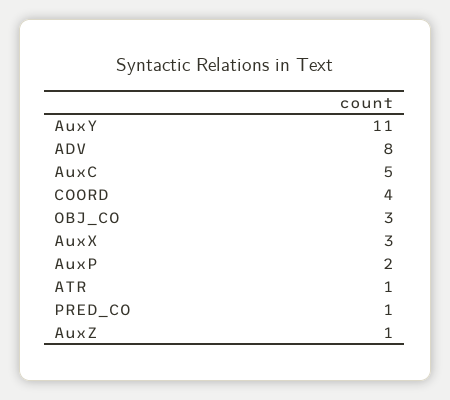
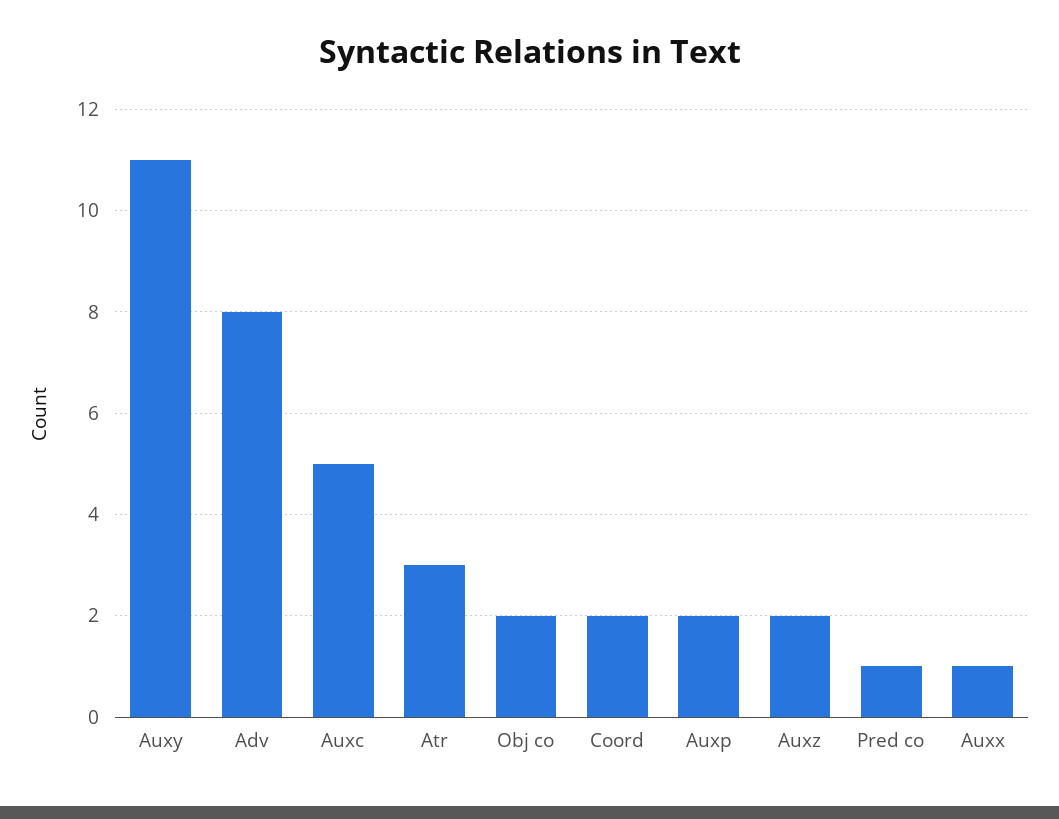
COORD: 4 -> 2
OBJ_CO: 3 -> 2
AuxX: 3 -> 1
ATR: 1 -> 3
AuxZ: 1 -> 2

